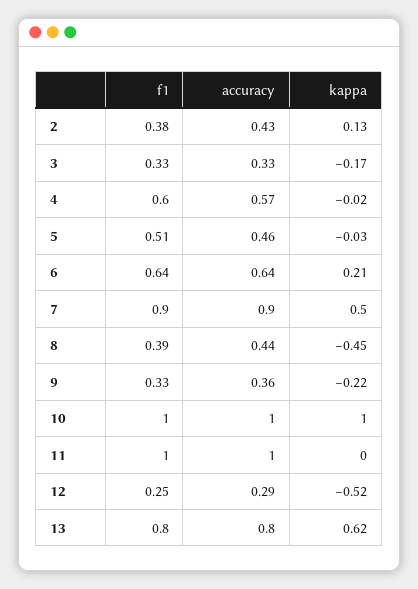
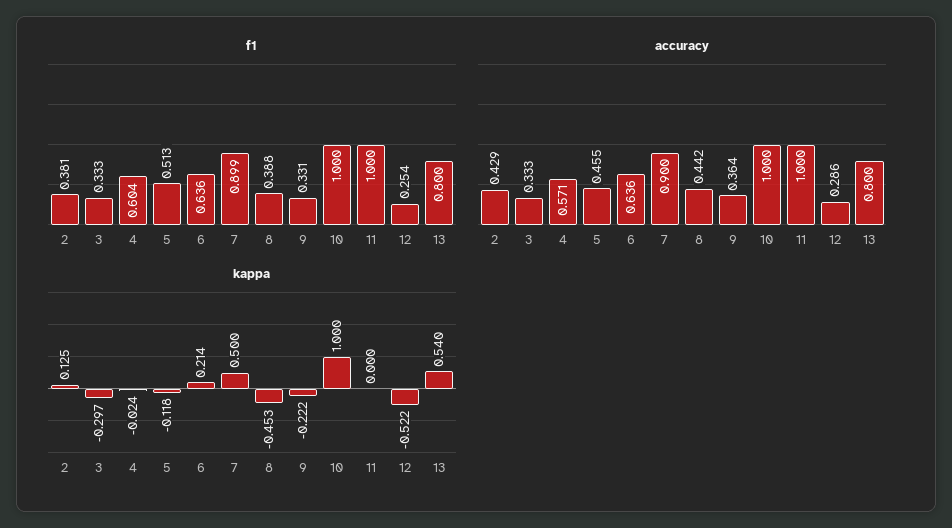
kappa, 3: -0.17 -> -0.297
kappa, 5: -0.03 -> -0.118
kappa, 13: 0.62 -> 0.54

